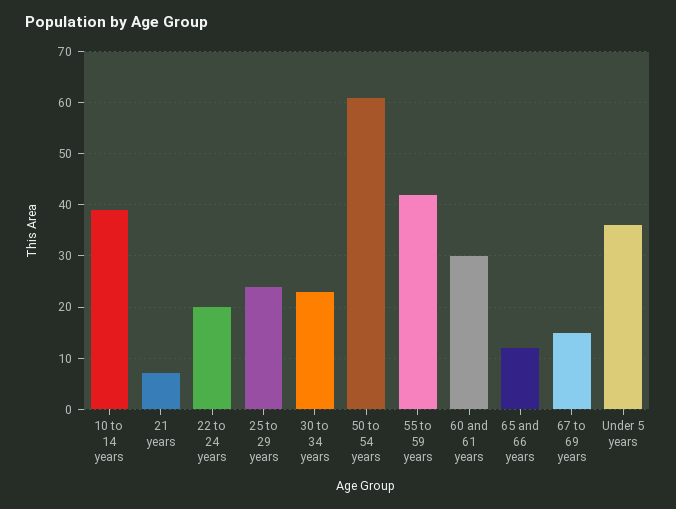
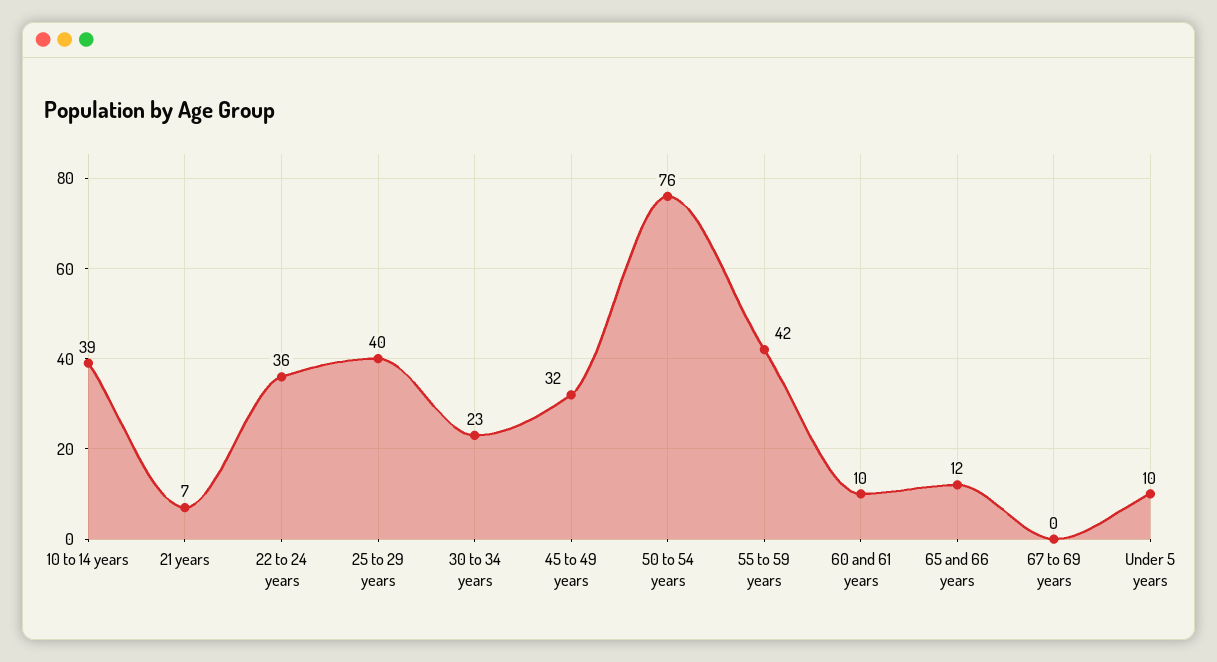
22 to 24 years: 20 -> 36
25 to 29 years: 25 -> 40
50 to 54 years: 60 -> 76
60 and 61 years: 30 -> 10
67 to 69 years: 15 -> 0
Under 5 years: 35 -> 10
45 to 49 years: none -> 32

